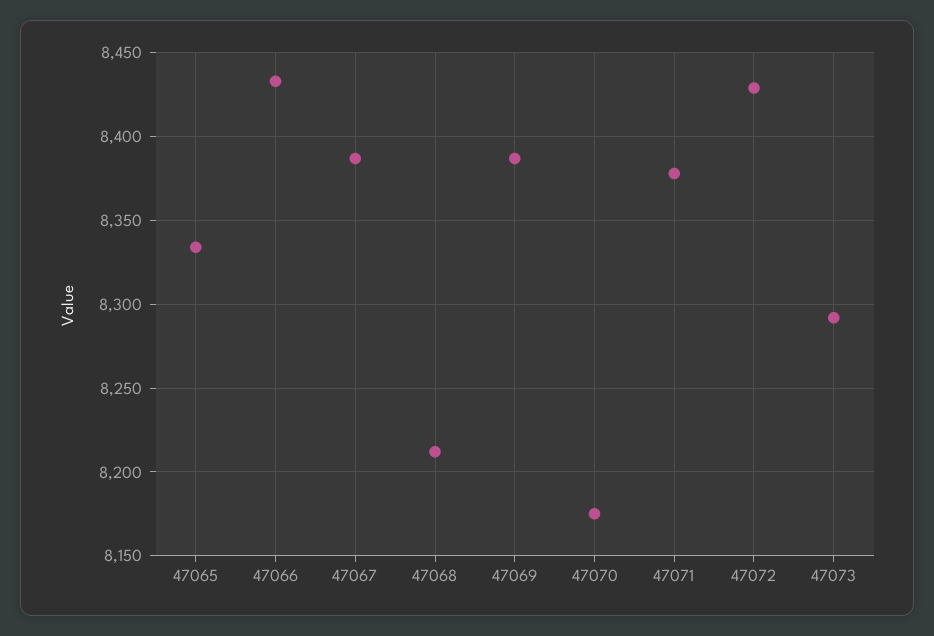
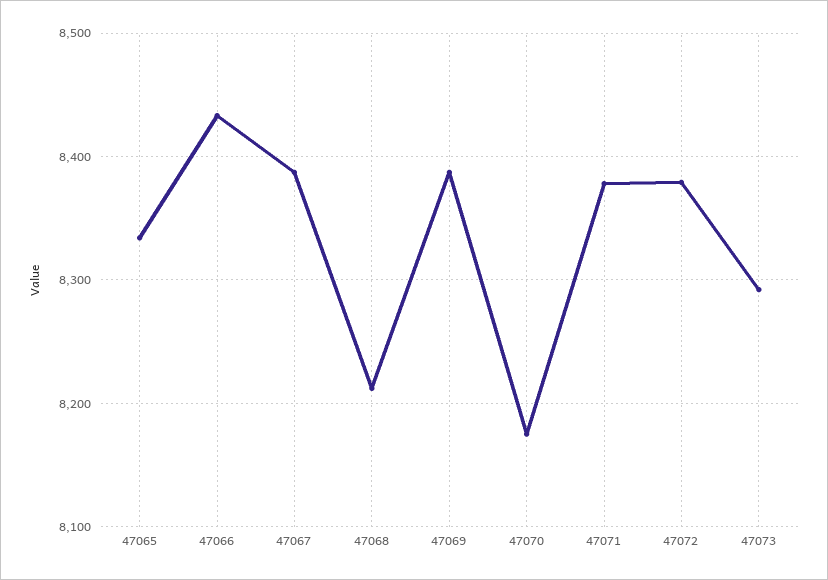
47072: 8430 -> 8380

